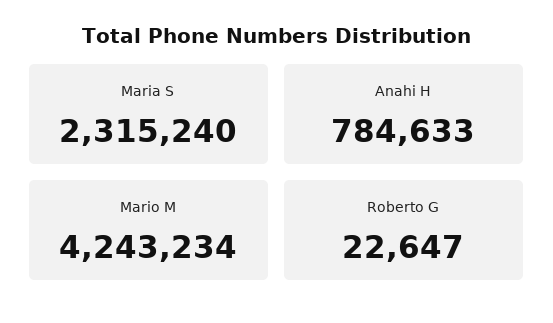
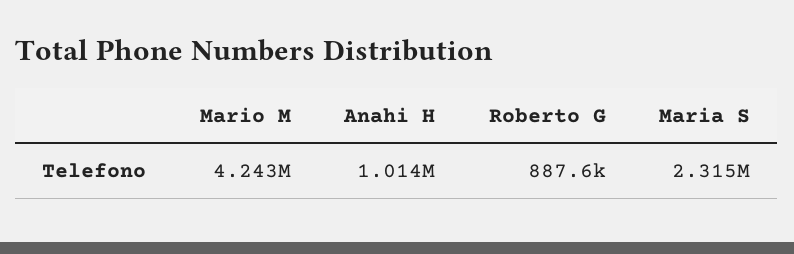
Anahi H: 784633 -> 1014000
Roberto G: 22647 -> 887600

